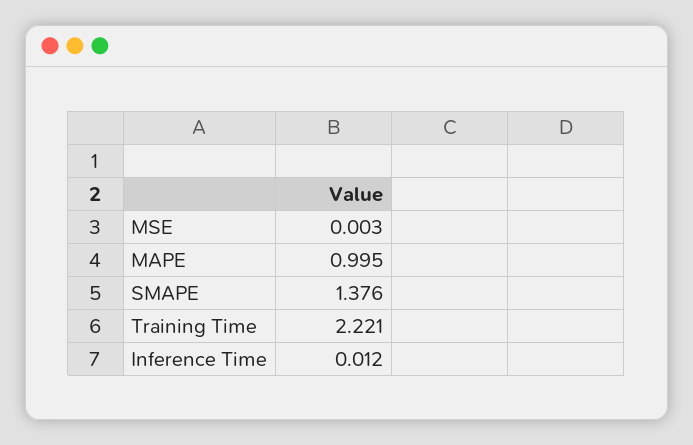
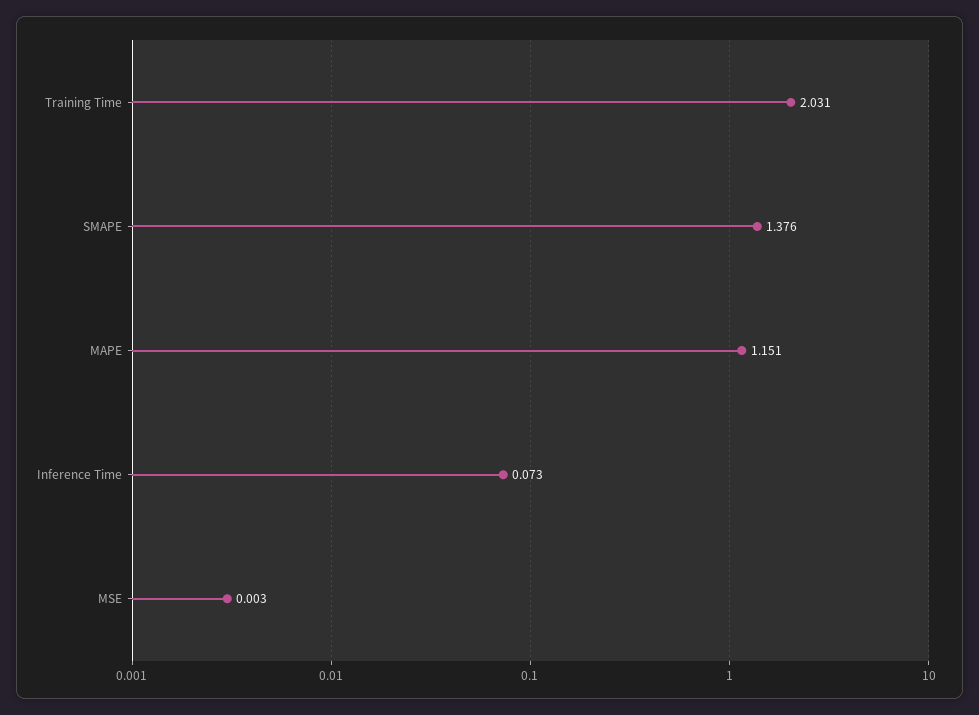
MAPE: 0.995 -> 1.151
Training Time: 2.221 -> 2.031
Inference Time: 0.012 -> 0.073

